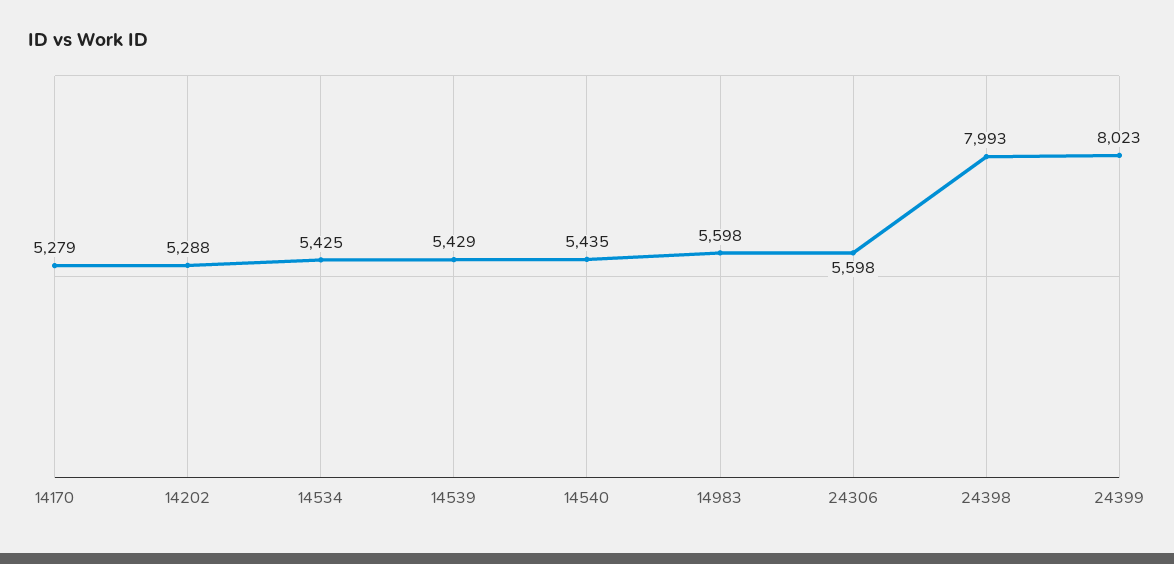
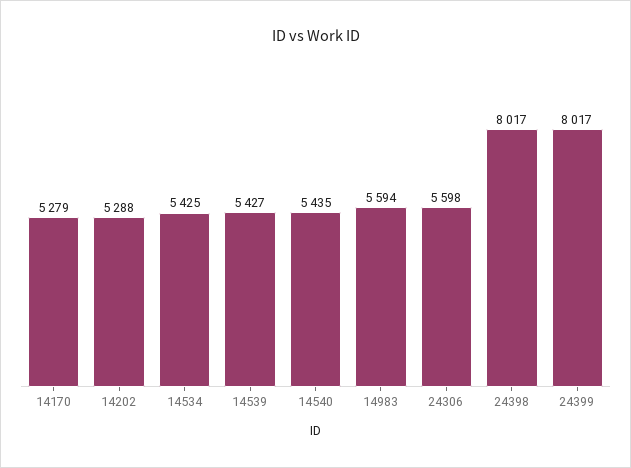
14539: 5429 -> 5427
14983: 5598 -> 5594
24398: 7993 -> 8017
24399: 8023 -> 8017

